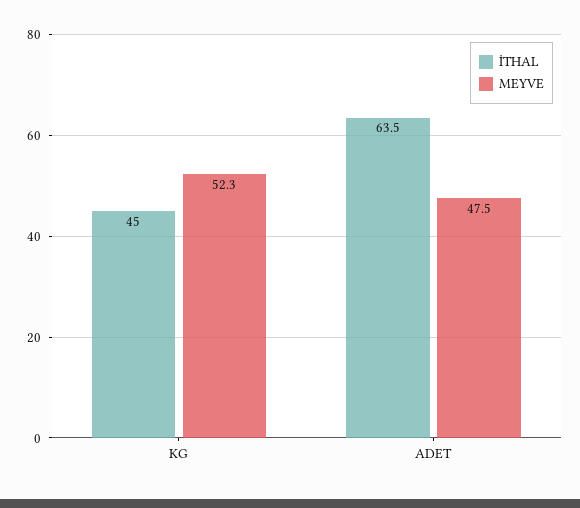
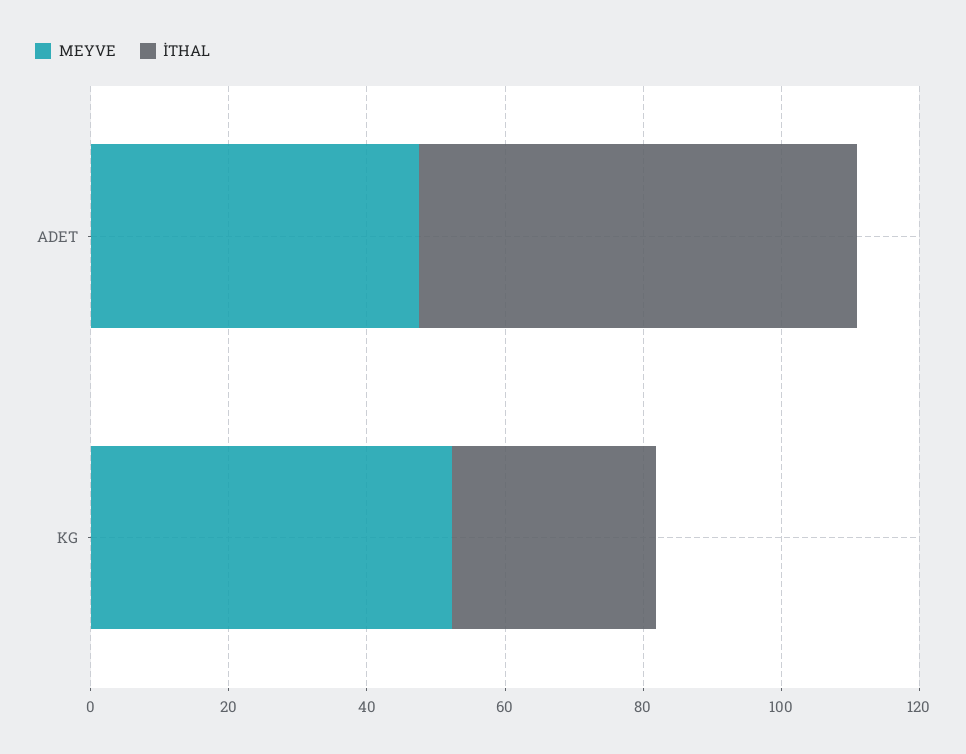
İTHAL, KG: 45 -> 30

